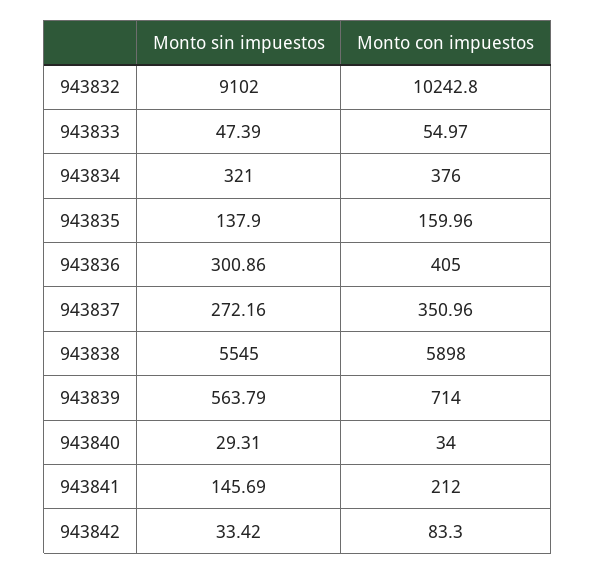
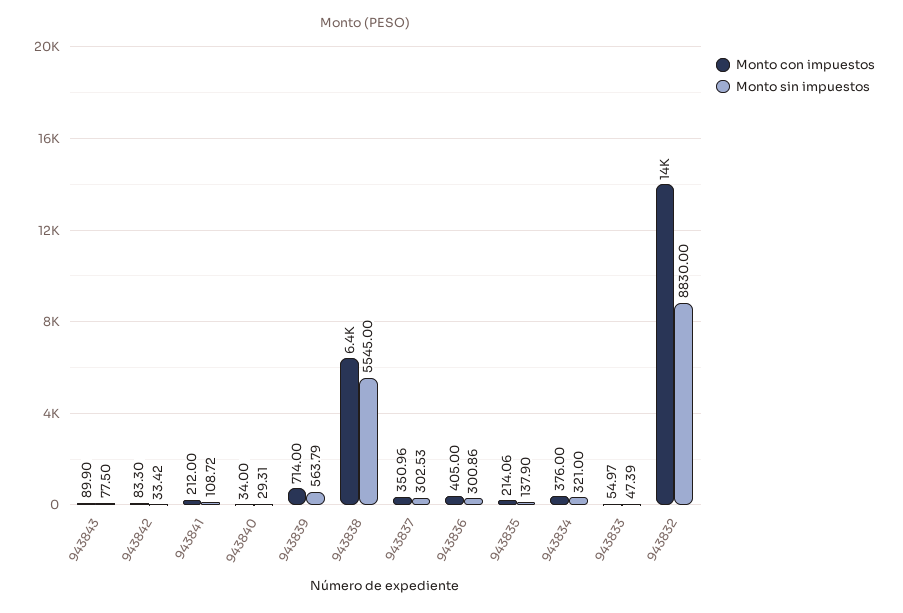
Monto sin impuestos, 943832: 9102 -> 8830
Monto con impuestos, 943832: 10242.8 -> 14000
Monto con impuestos, 943835: 159.96 -> 214.06
Monto sin impuestos, 943837: 272.16 -> 302.53
Monto con impuestos, 943838: 5898 -> 6400
Monto sin impuestos, 943841: 145.69 -> 108.72
Monto con impuestos, 943843: none -> 89.9
Monto sin impuestos, 943843: none -> 77.5

